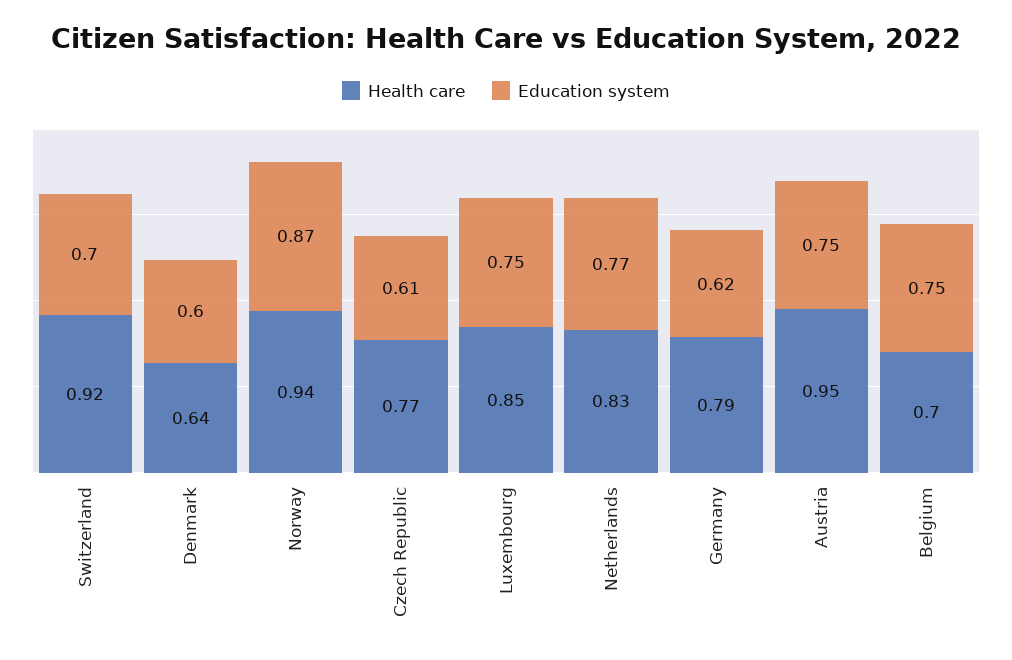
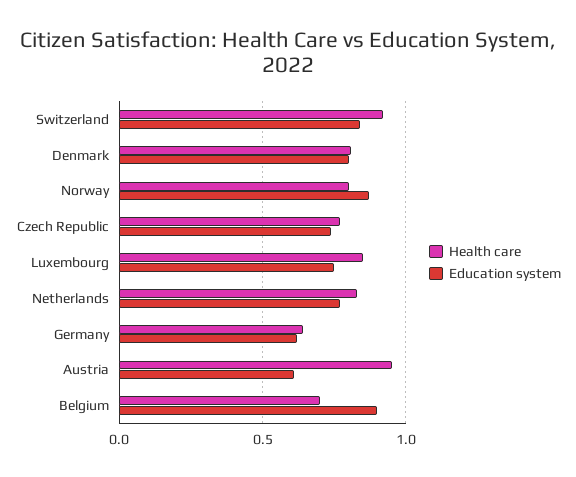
Education system, Switzerland: 0.7 -> 0.85
Health care, Denmark: 0.64 -> 0.8
Education system, Denmark: 0.6 -> 0.8
Health care, Norway: 0.94 -> 0.8
Education system, Czech Republic: 0.61 -> 0.75
Health care, Germany: 0.79 -> 0.65
Education system, Austria: 0.75 -> 0.6
Education system, Belgium: 0.75 -> 0.9

